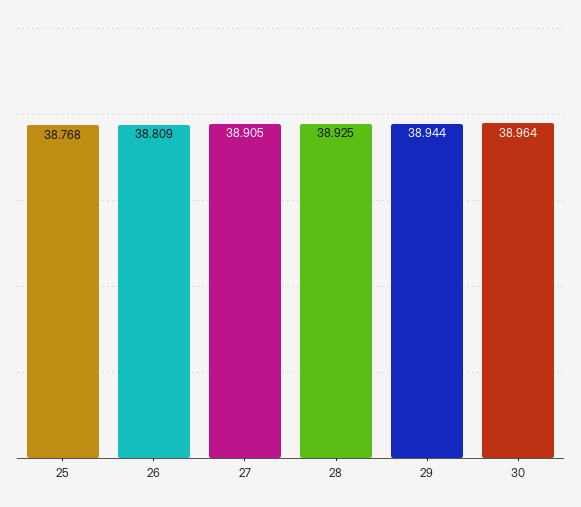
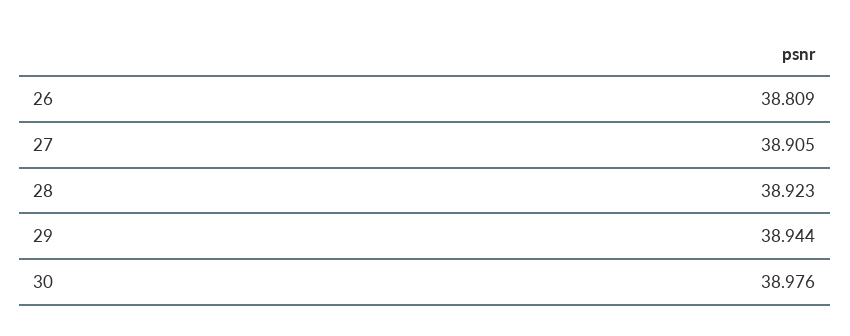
25: 38.768 -> none
28: 38.925 -> 38.923
30: 38.964 -> 38.976

